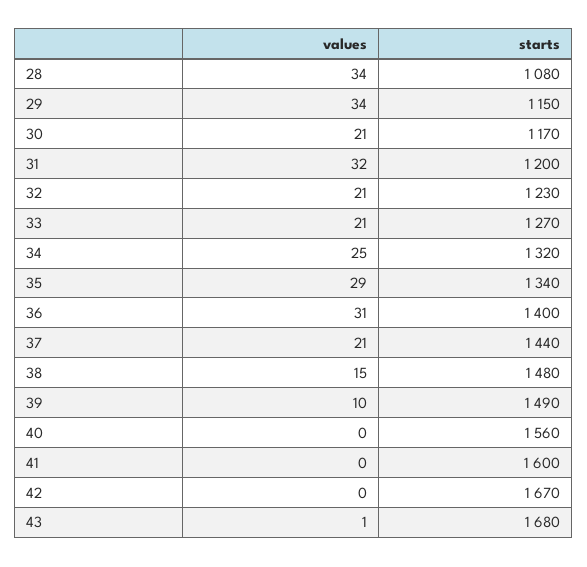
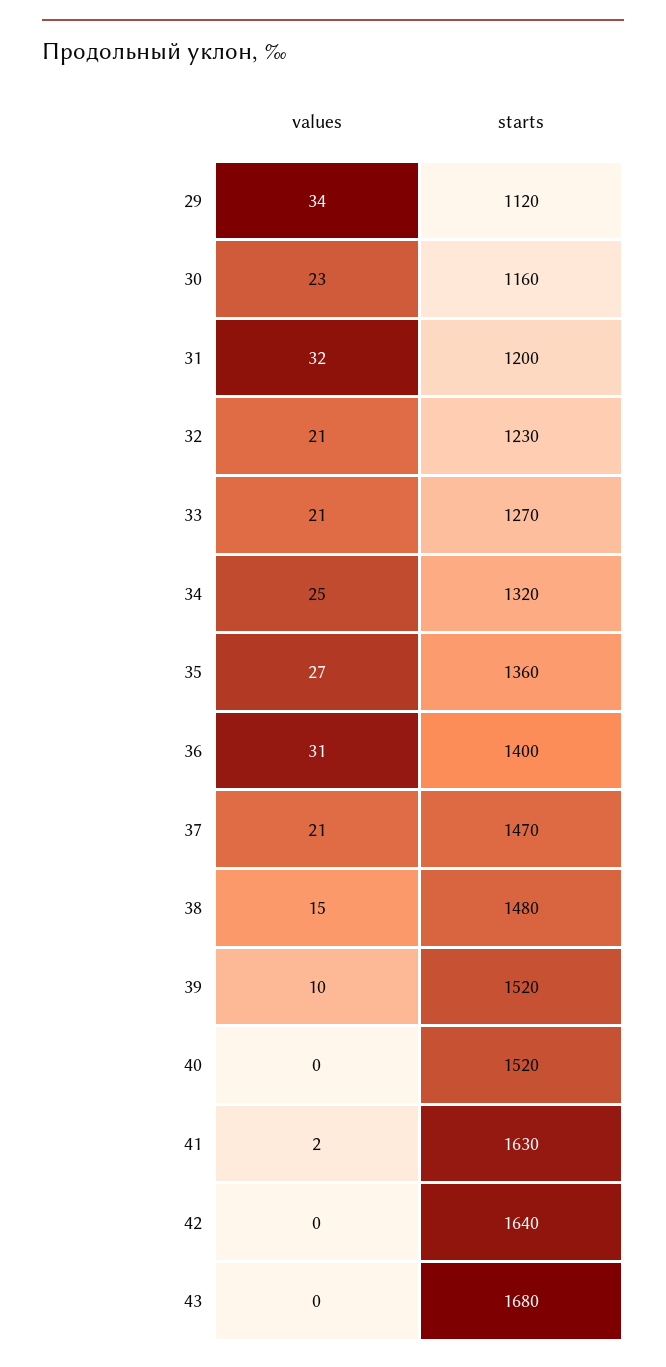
values, 28: 34 -> none
starts, 28: 1080 -> none
starts, 29: 1150 -> 1120
values, 30: 21 -> 23
starts, 30: 1170 -> 1160
values, 35: 29 -> 27
starts, 35: 1340 -> 1360
starts, 37: 1440 -> 1470
starts, 39: 1490 -> 1520
starts, 40: 1560 -> 1520
values, 41: 0 -> 2
starts, 41: 1600 -> 1630
starts, 42: 1670 -> 1640
values, 43: 1 -> 0

